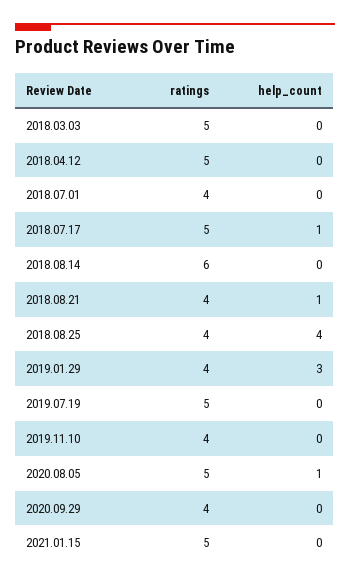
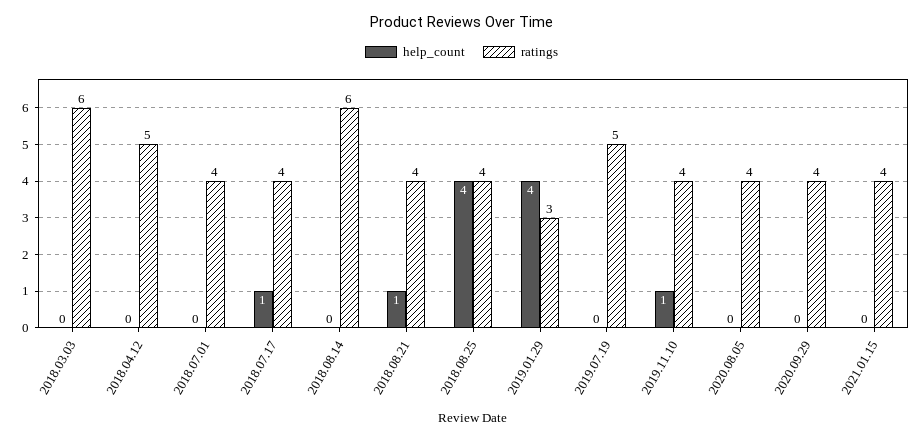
ratings, 2018.03.03: 5 -> 6
ratings, 2018.07.17: 5 -> 4
ratings, 2019.01.29: 4 -> 3
help_count, 2019.01.29: 3 -> 4
help_count, 2019.11.10: 0 -> 1
ratings, 2020.08.05: 5 -> 4
help_count, 2020.08.05: 1 -> 0
ratings, 2021.01.15: 5 -> 4

